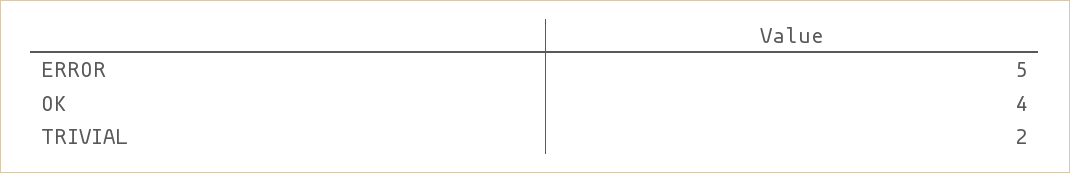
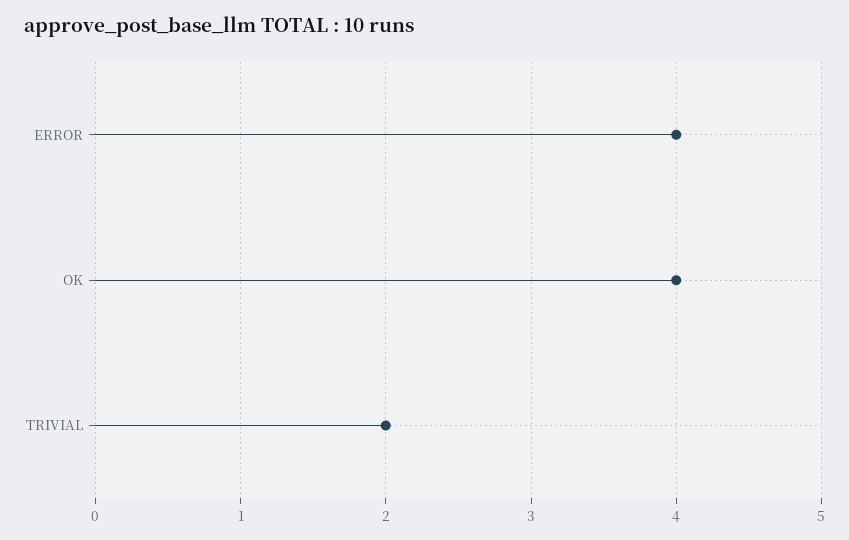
ERROR: 5 -> 4

